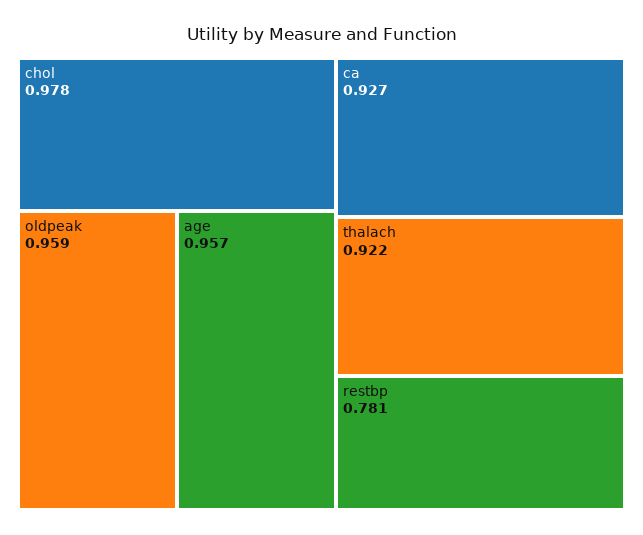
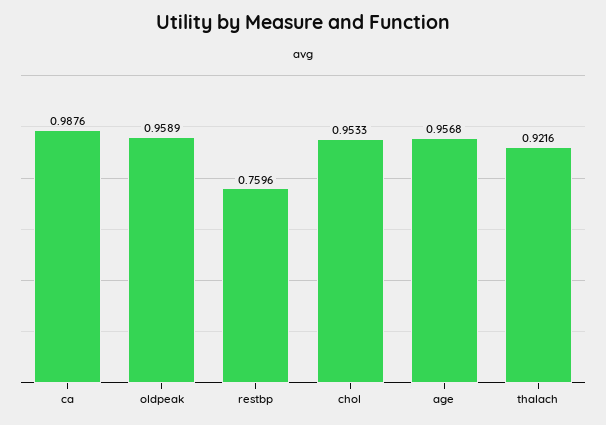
chol: 0.978 -> 0.9533
ca: 0.927 -> 0.9876
restbp: 0.781 -> 0.7596

